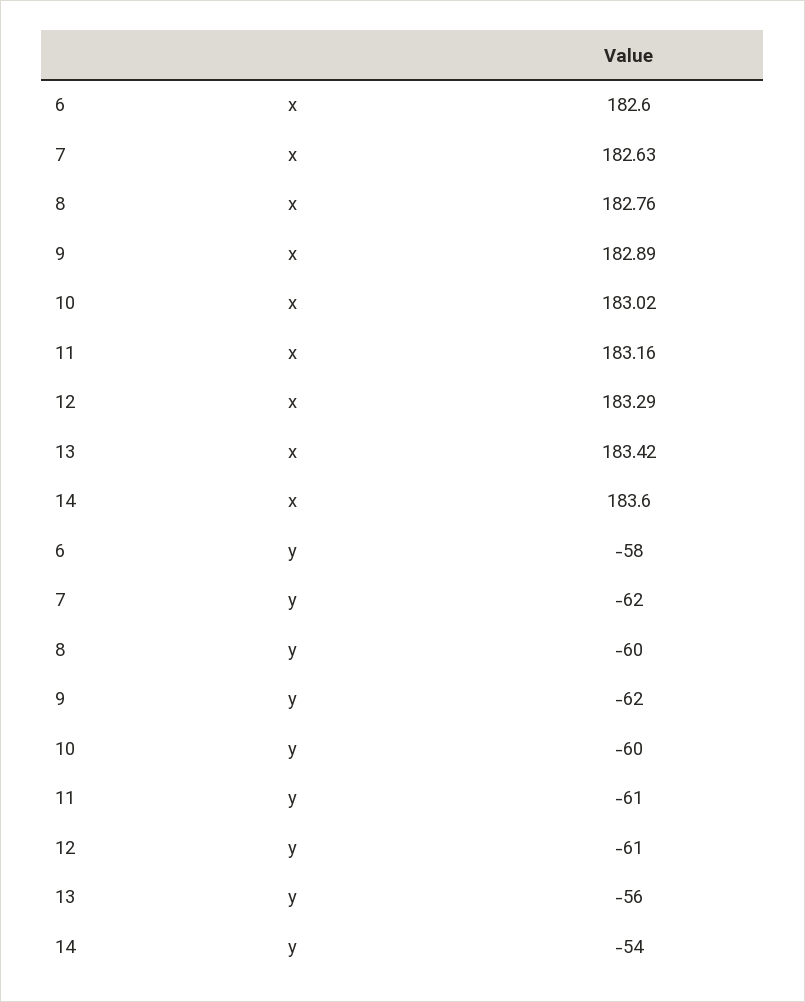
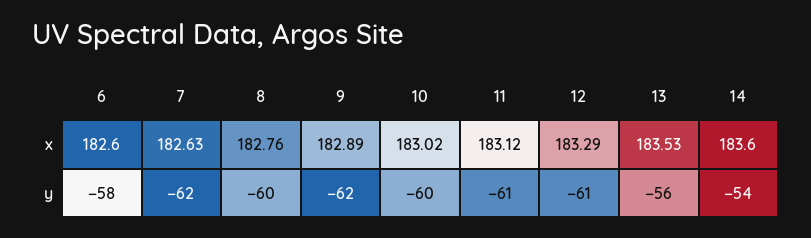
11, x: 183.16 -> 183.12
13, x: 183.42 -> 183.53

